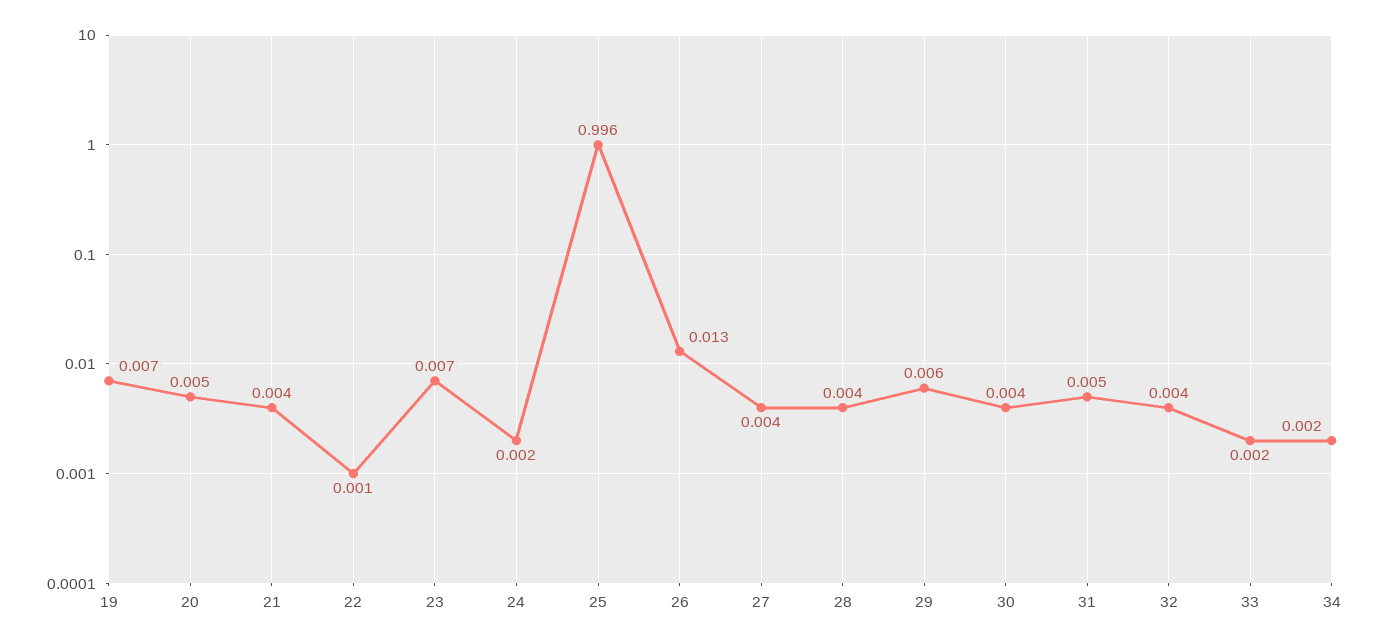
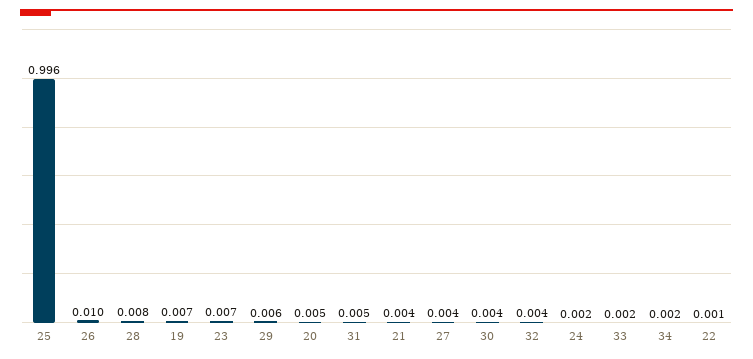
26: 0.013 -> 0.01
28: 0.004 -> 0.008

